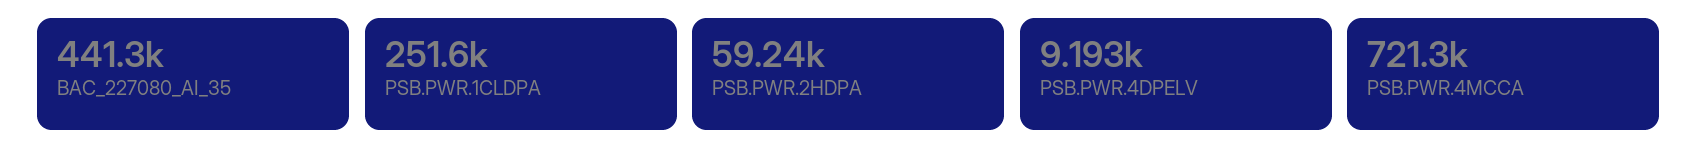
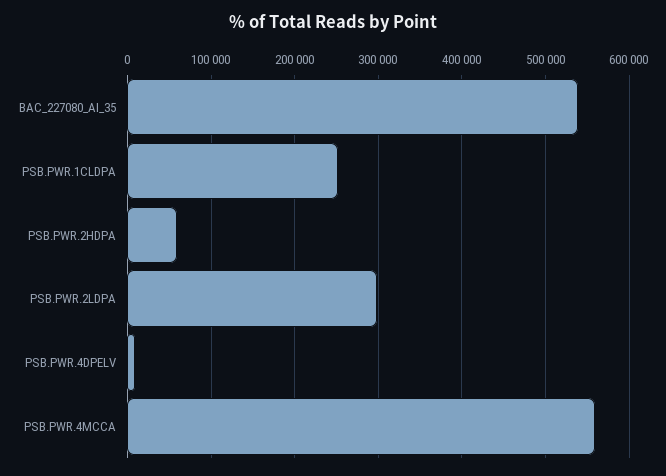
BAC_227080_AI_35: 441300 -> 540000
PSB.PWR.4MCCA: 721300 -> 560000
PSB.PWR.2LDPA: none -> 300000

